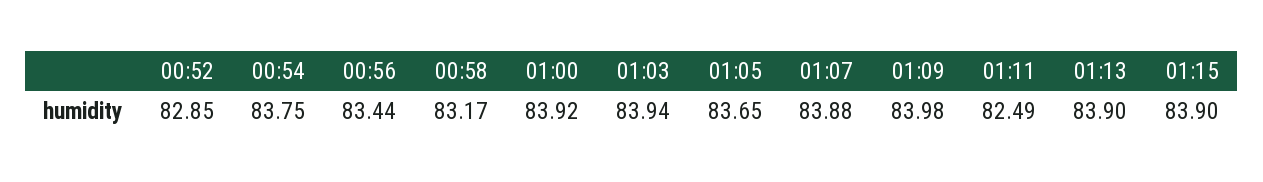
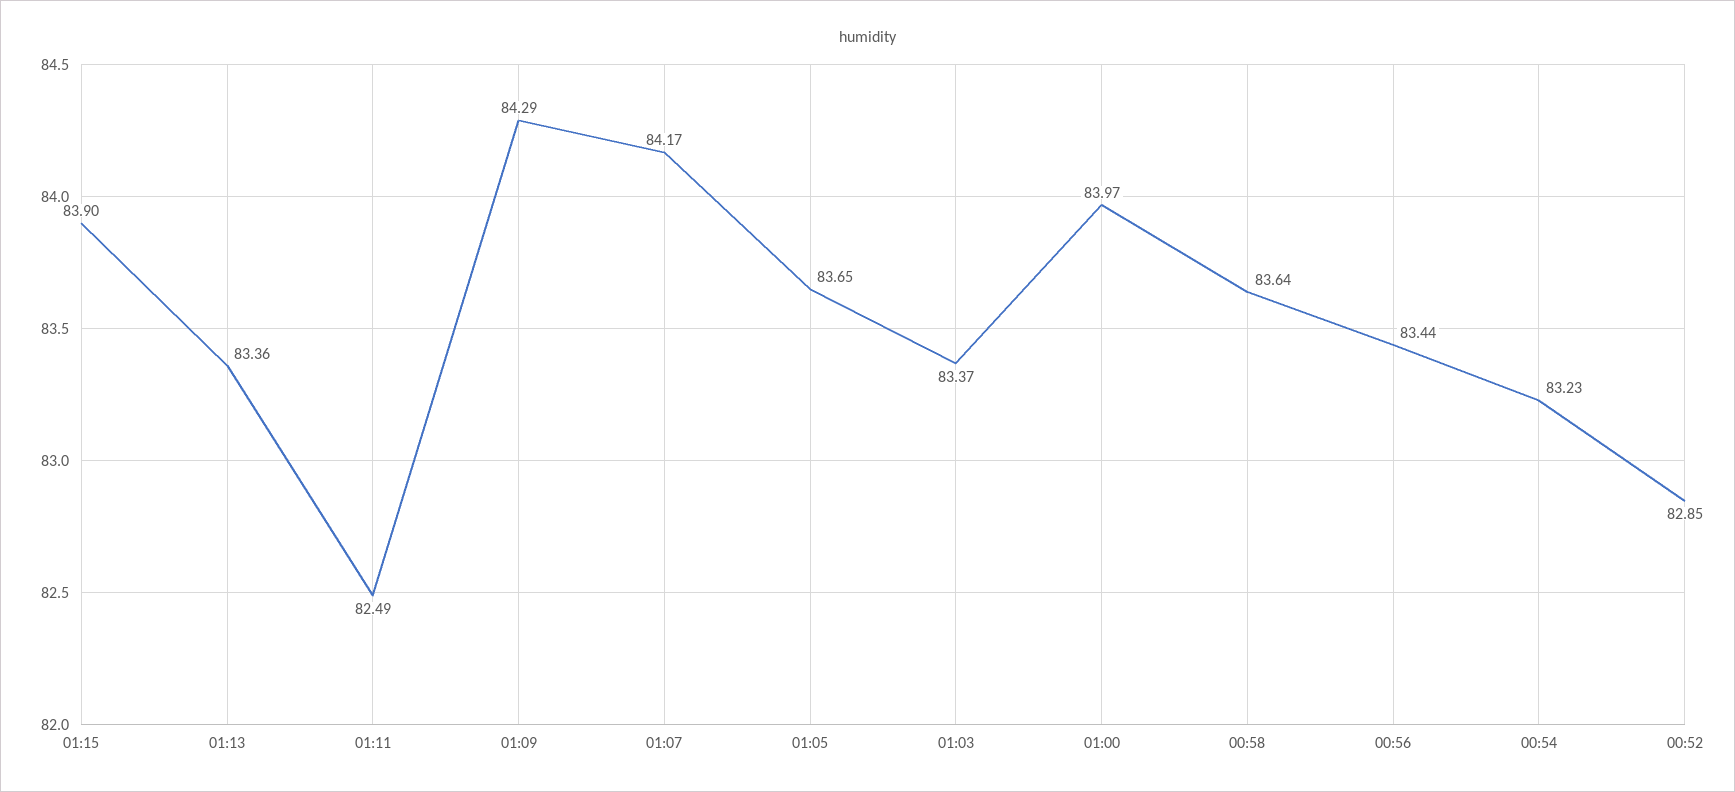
00:54: 83.75 -> 83.23
00:58: 83.17 -> 83.64
01:00: 83.92 -> 83.97
01:03: 83.94 -> 83.37
01:07: 83.88 -> 84.17
01:09: 83.98 -> 84.29
01:13: 83.9 -> 83.36

